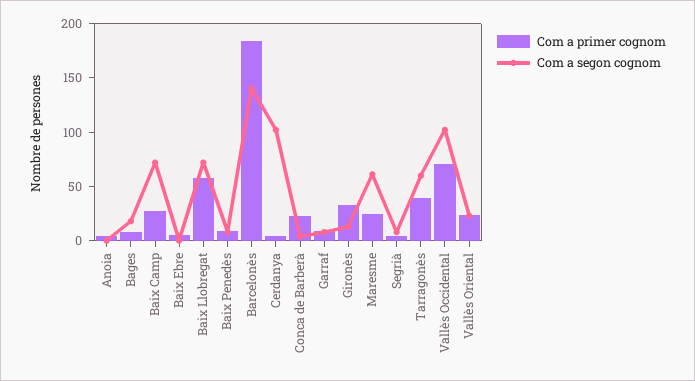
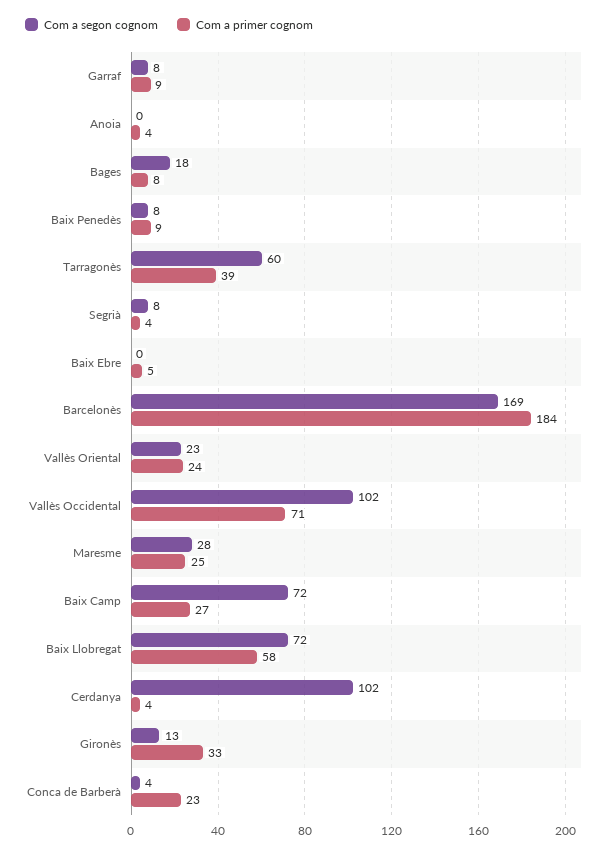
Com a segon cognom, Barcelonès: 140 -> 169
Com a segon cognom, Maresme: 60 -> 28

